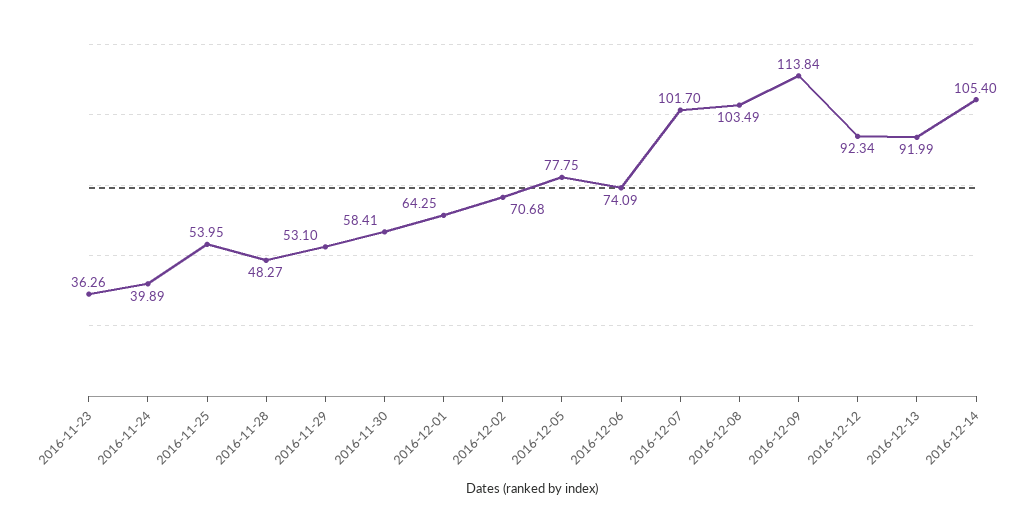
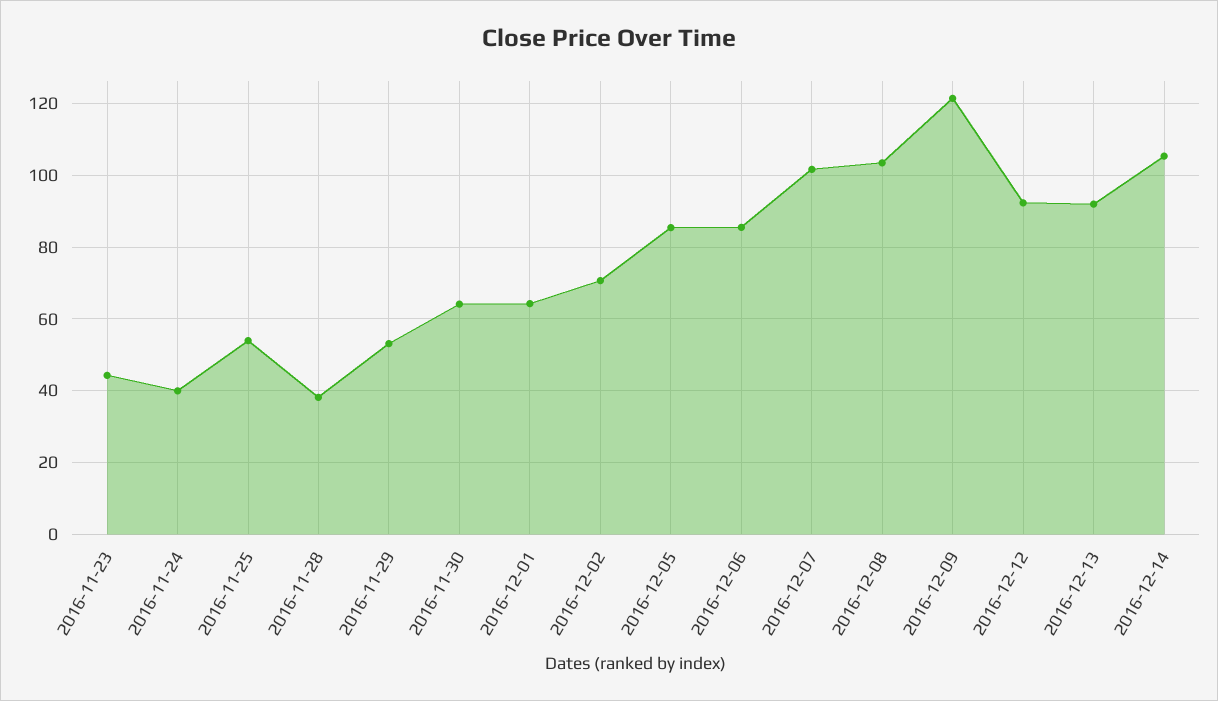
2016-11-23: 36.26 -> 44
2016-11-28: 48.27 -> 38
2016-11-30: 58.41 -> 64
2016-12-05: 77.75 -> 86
2016-12-06: 74.09 -> 86
2016-12-09: 113.84 -> 122

